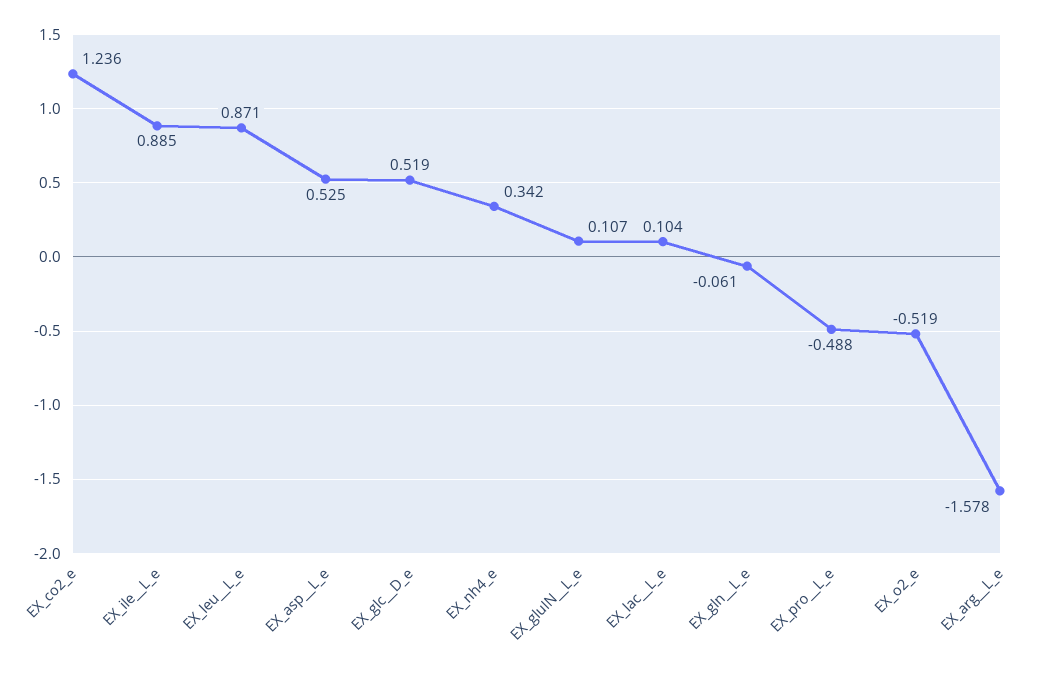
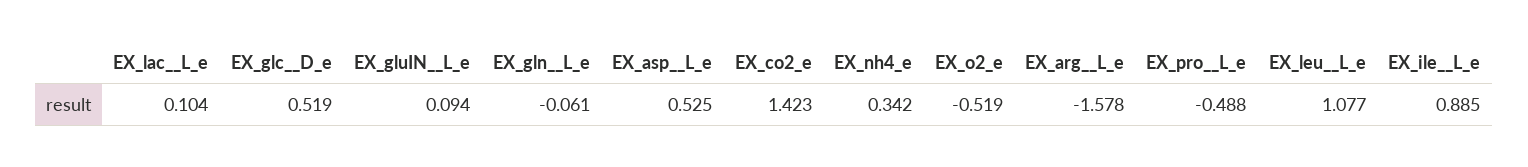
EX_co2_e: 1.236 -> 1.423
EX_leu__L_e: 0.871 -> 1.077
EX_gluIN__L_e: 0.107 -> 0.094

